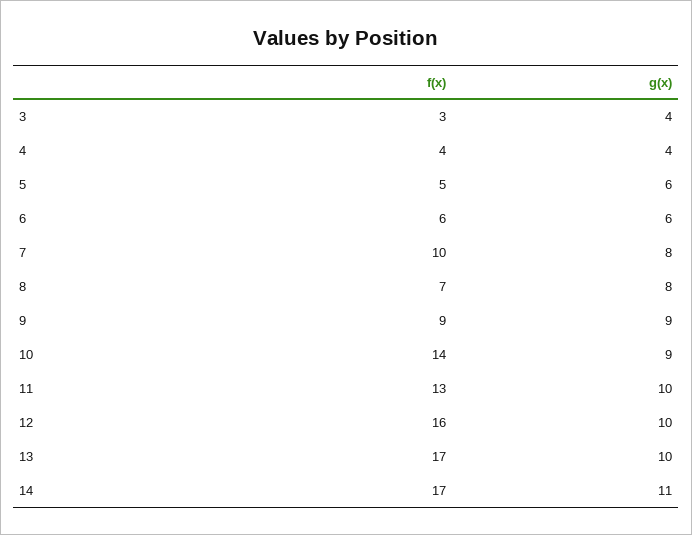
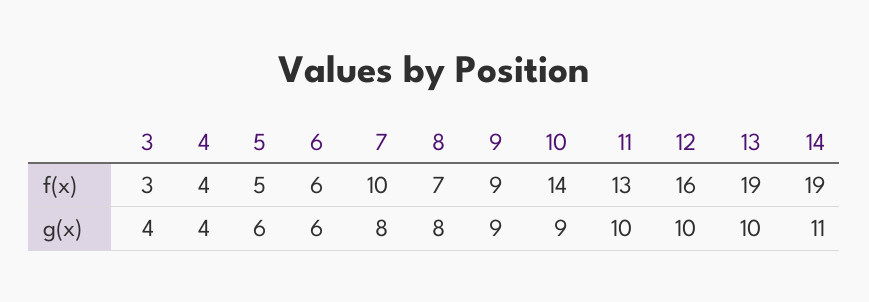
f(x), 13: 17 -> 19
f(x), 14: 17 -> 19

